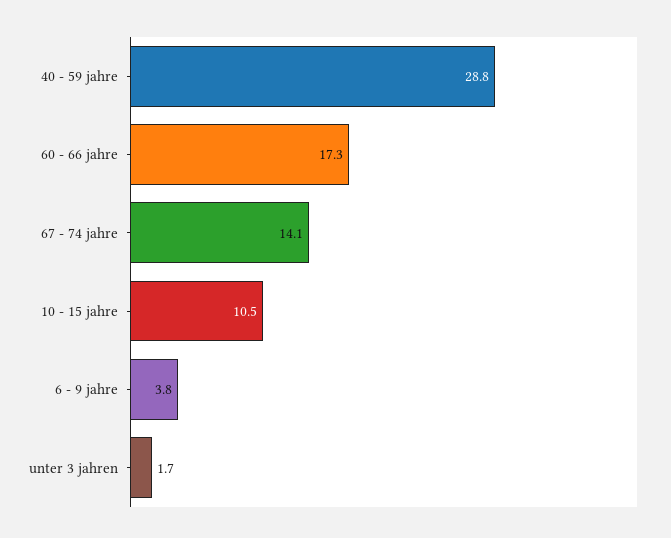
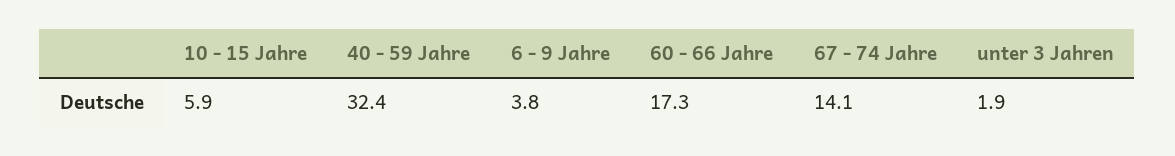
40 - 59 jahre: 28.8 -> 32.4
10 - 15 jahre: 10.5 -> 5.9
unter 3 jahren: 1.7 -> 1.9

